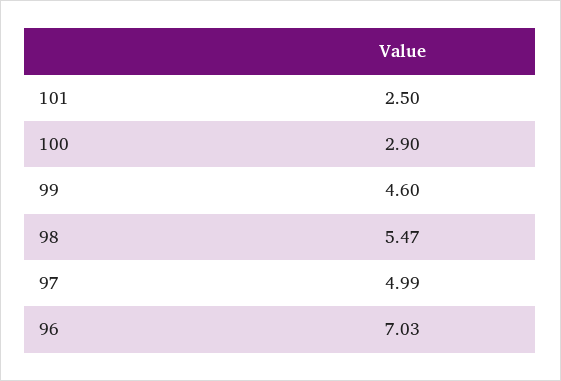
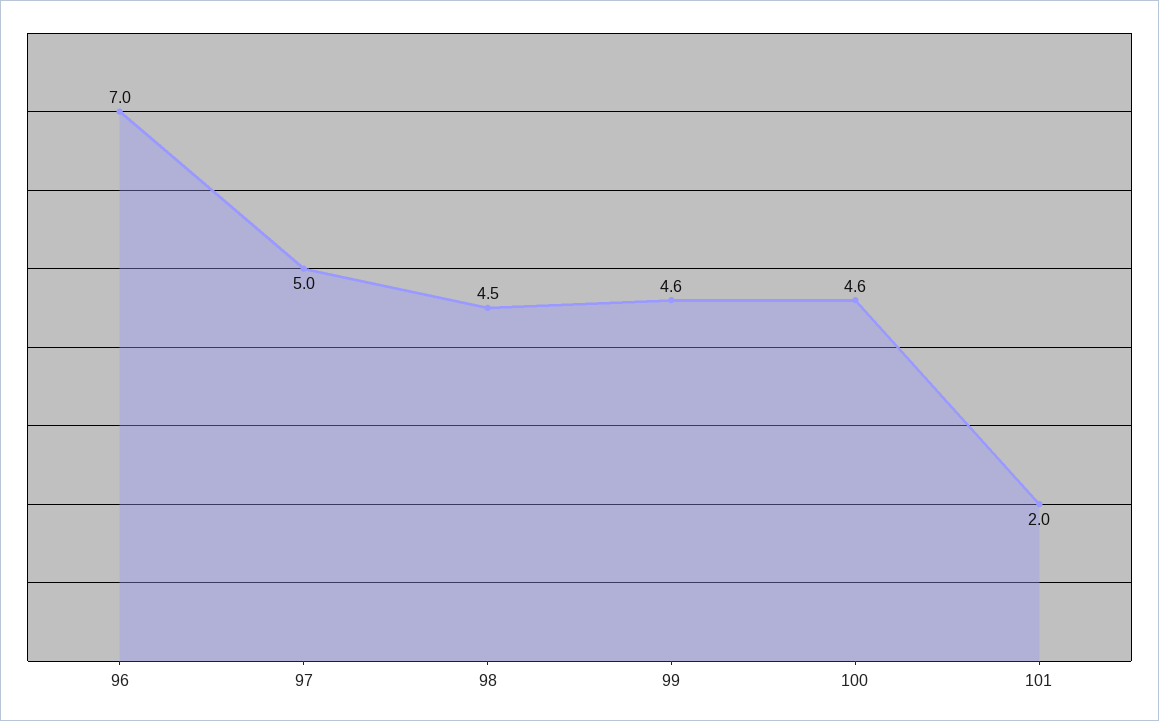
101: 2.5 -> 2
100: 2.9 -> 4.6
98: 5.47 -> 4.5

